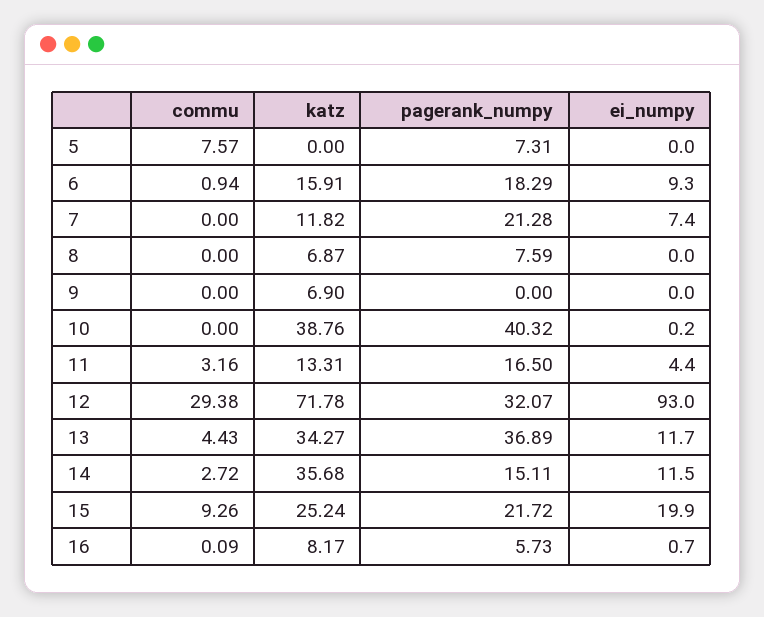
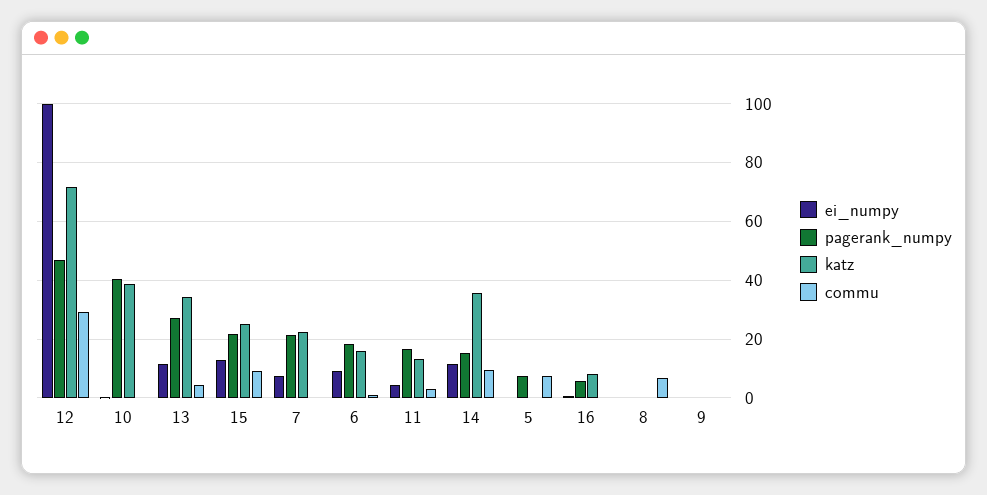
katz, 7: 11.82 -> 22.5
commu, 8: 0 -> 7.5
katz, 8: 6.87 -> 0
pagerank_numpy, 8: 7.59 -> 0
katz, 9: 6.9 -> 0
pagerank_numpy, 12: 32.07 -> 47.5
ei_numpy, 12: 93 -> 100
pagerank_numpy, 13: 36.89 -> 27.5
commu, 14: 2.72 -> 10
ei_numpy, 15: 19.9 -> 12.5

